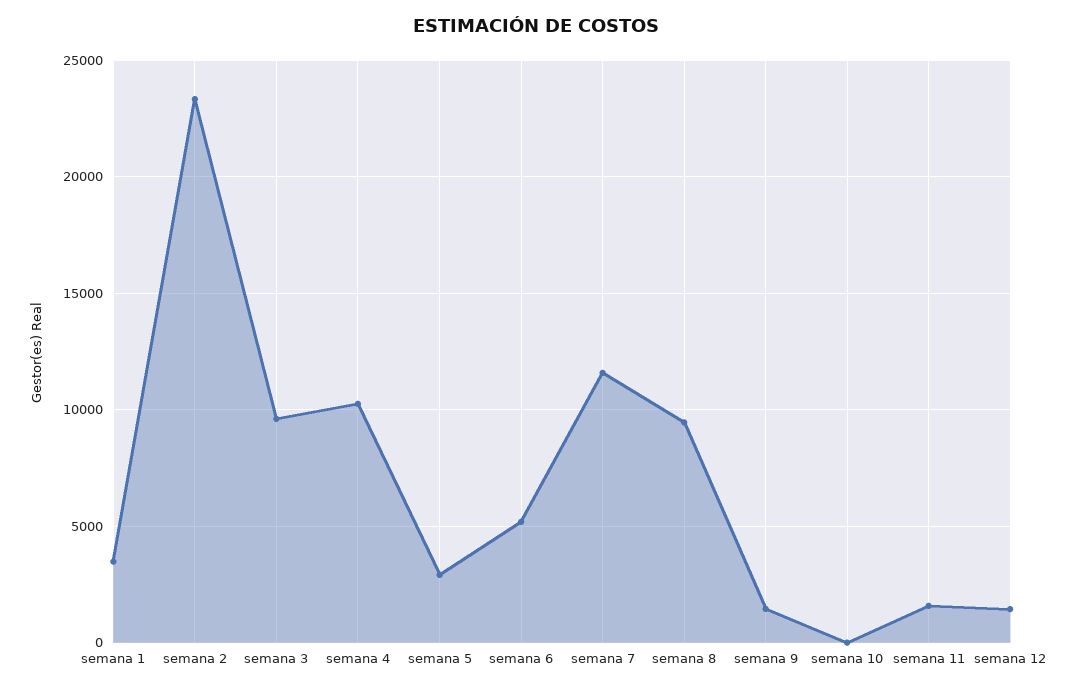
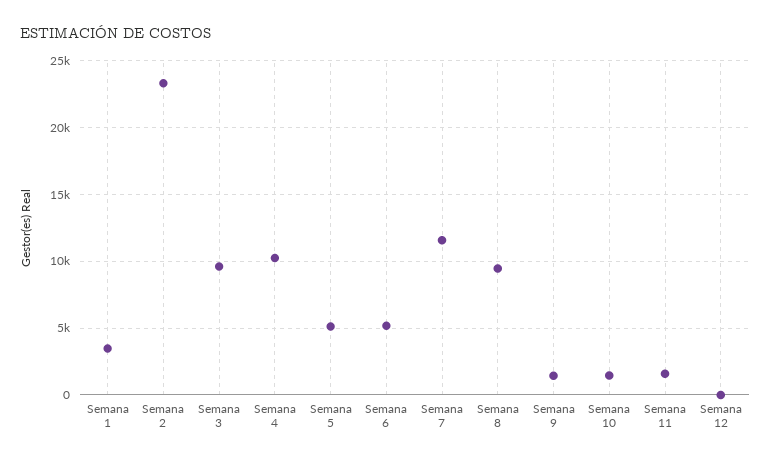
semana 5: 3000 -> 5000
semana 10: 0 -> 1500
semana 12: 1500 -> 0

